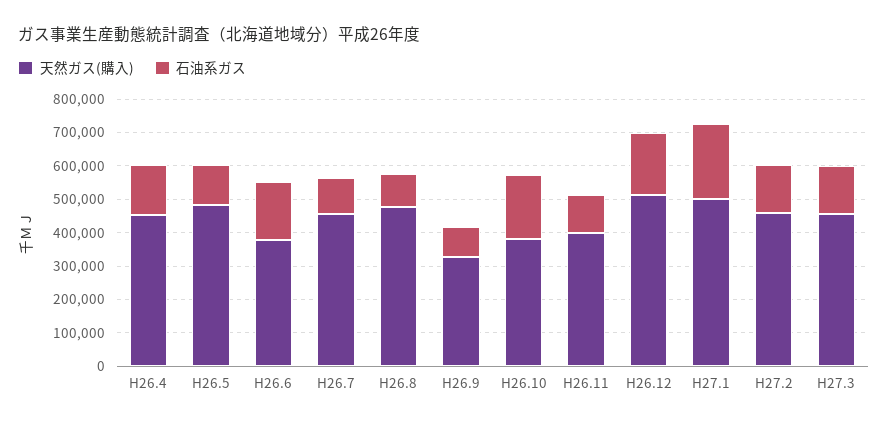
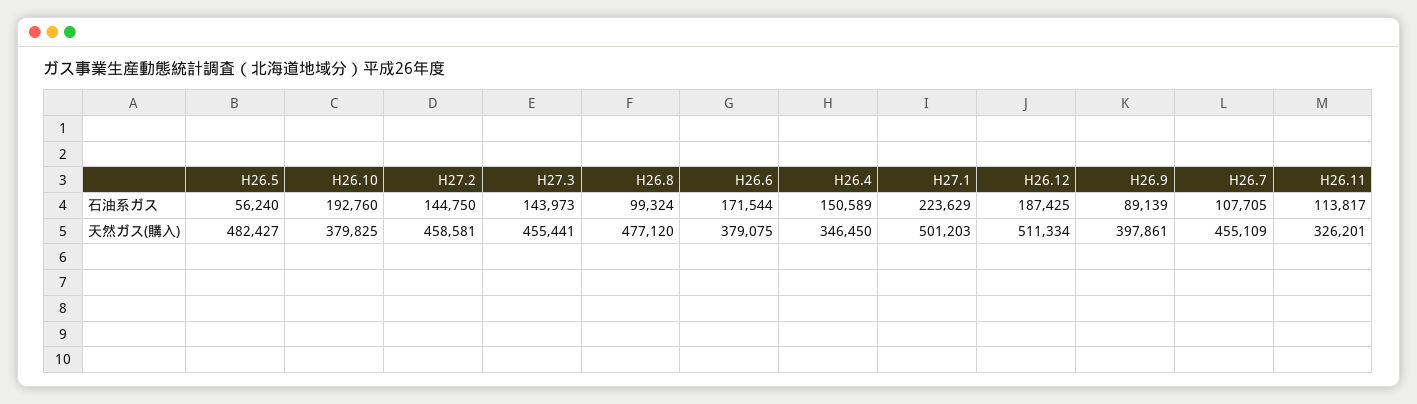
天然ガス(購入), H26.4: 450000 -> 346450
石油系ガス, H26.5: 125000 -> 56240
天然ガス(購入), H26.9: 325000 -> 397861
天然ガス(購入), H26.11: 400000 -> 326201

